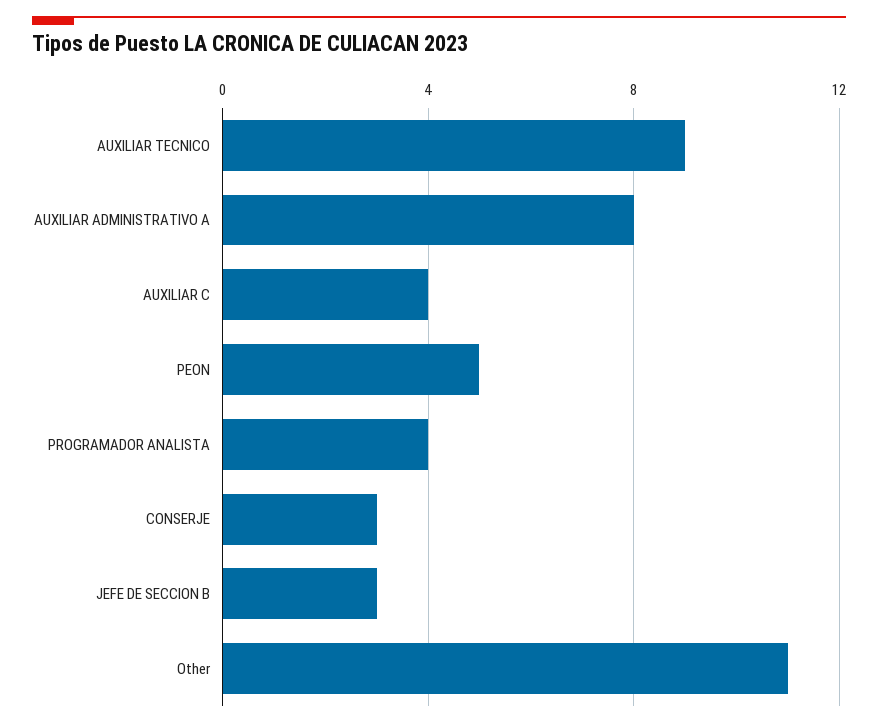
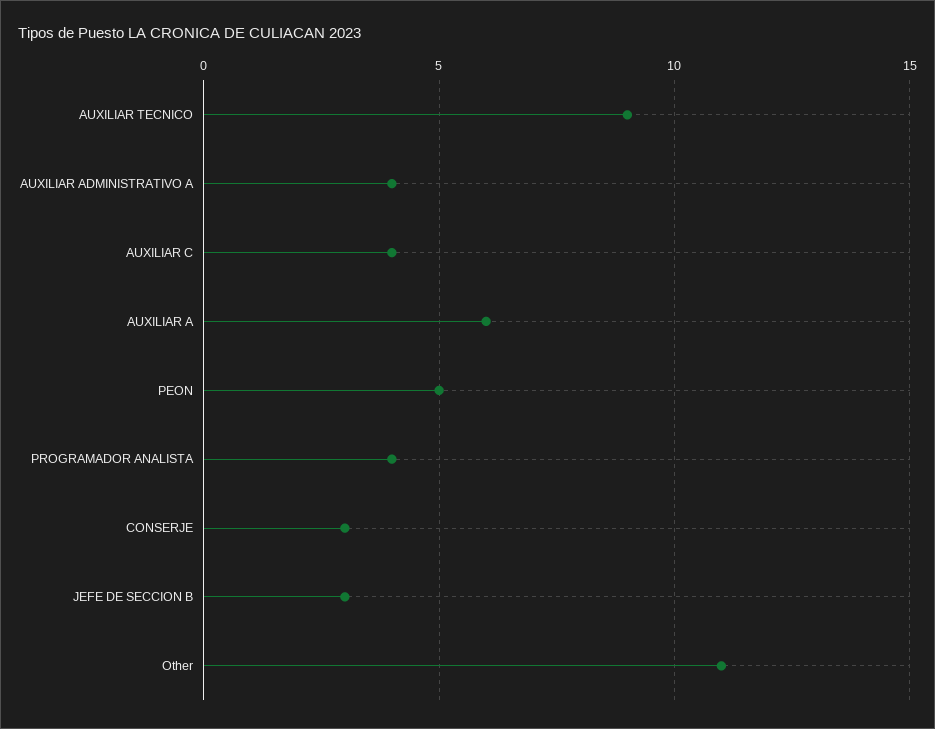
AUXILIAR ADMINISTRATIVO A: 8 -> 4
AUXILIAR A: none -> 6

